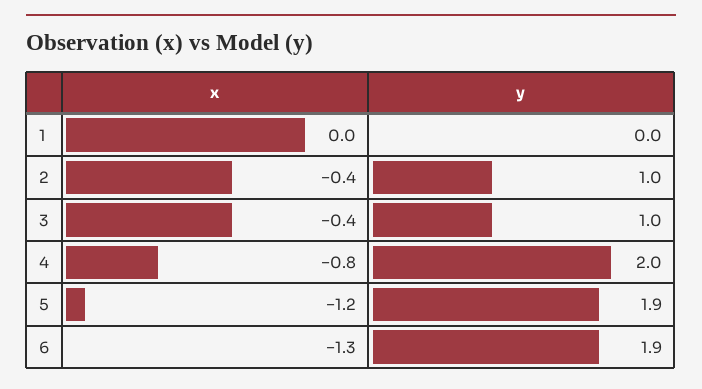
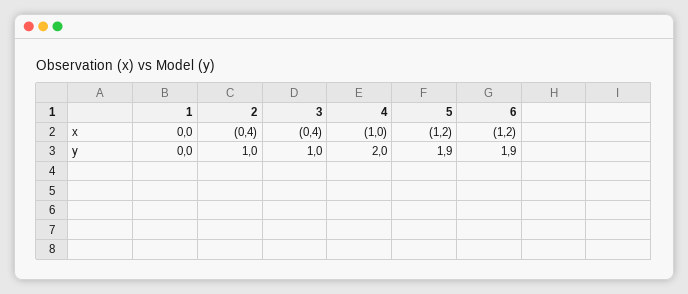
x, 4: -0.8 -> -1
x, 6: -1.3 -> -1.2

